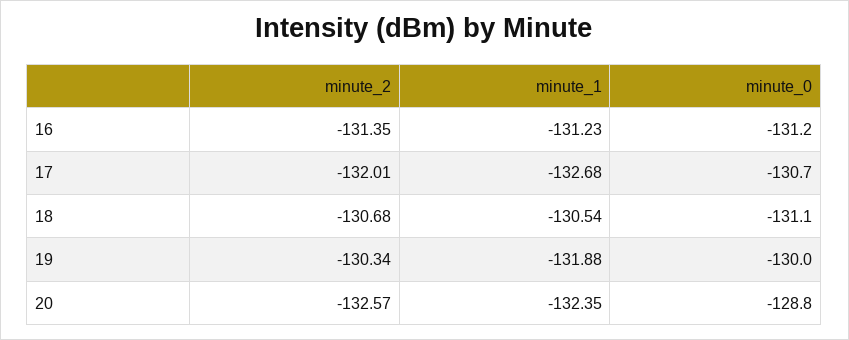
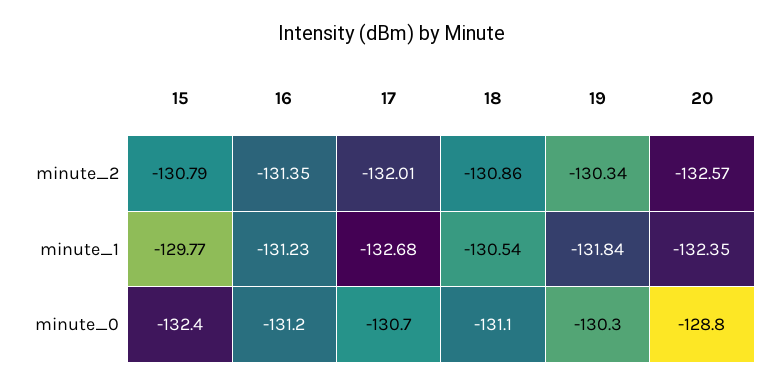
minute_2, 18: -130.68 -> -130.86
minute_1, 19: -131.88 -> -131.84
minute_0, 19: -130 -> -130.3
minute_2, 15: none -> -130.79
minute_1, 15: none -> -129.77
minute_0, 15: none -> -132.4

